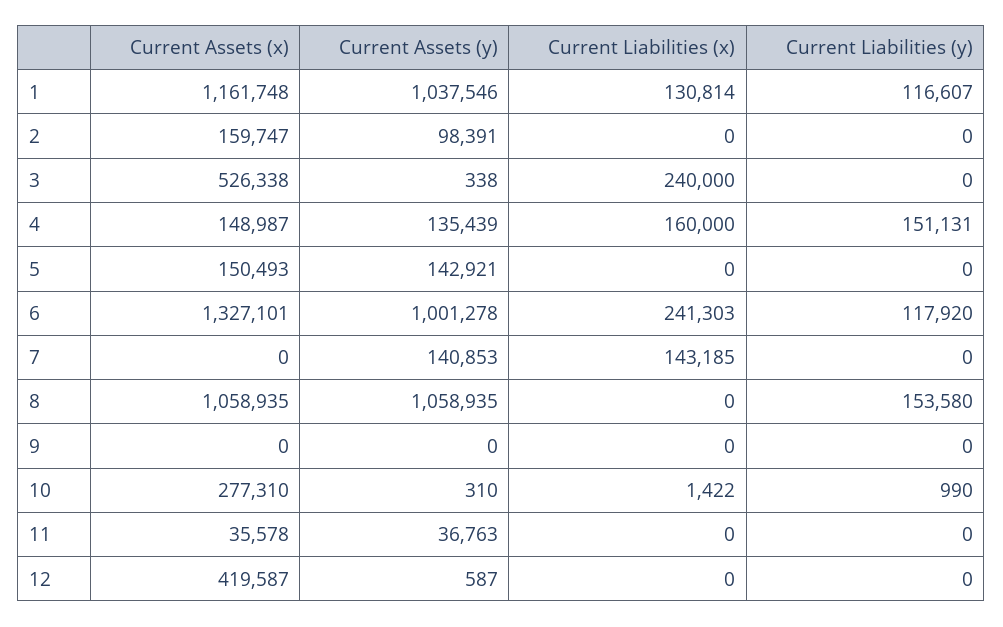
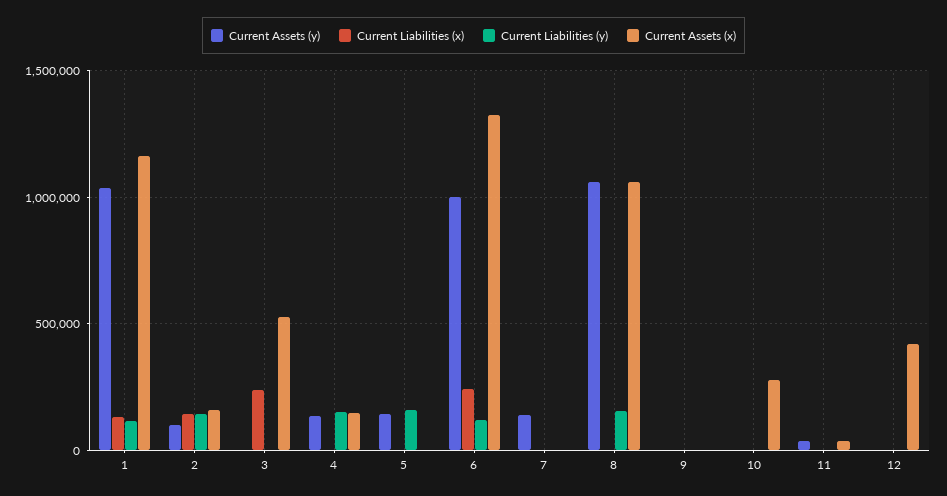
Current Liabilities (x), 2: 0 -> 150000
Current Liabilities (y), 2: 0 -> 150000
Current Liabilities (x), 4: 160000 -> 0
Current Assets (x), 5: 150493 -> 0
Current Liabilities (y), 5: 0 -> 150000
Current Liabilities (x), 7: 143185 -> 0

